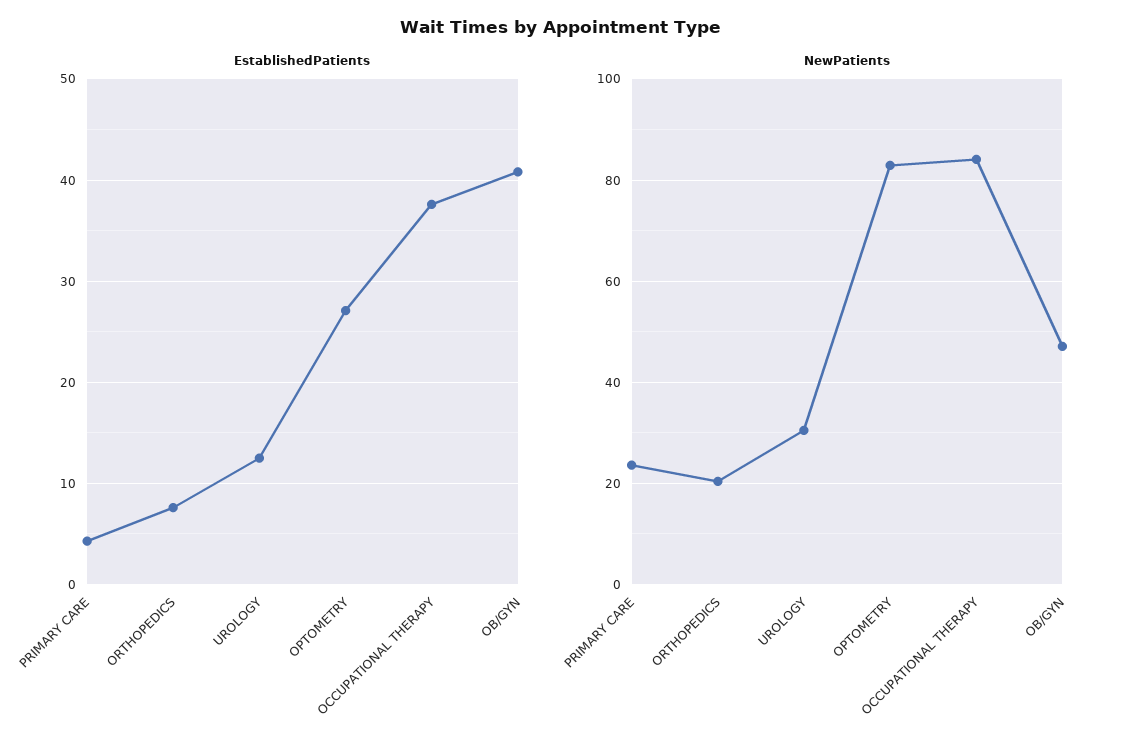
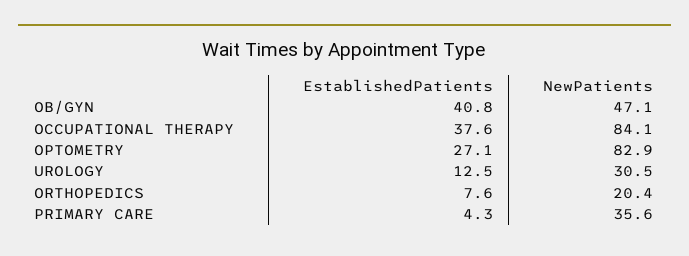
NewPatients, PRIMARY CARE: 24 -> 35.6

